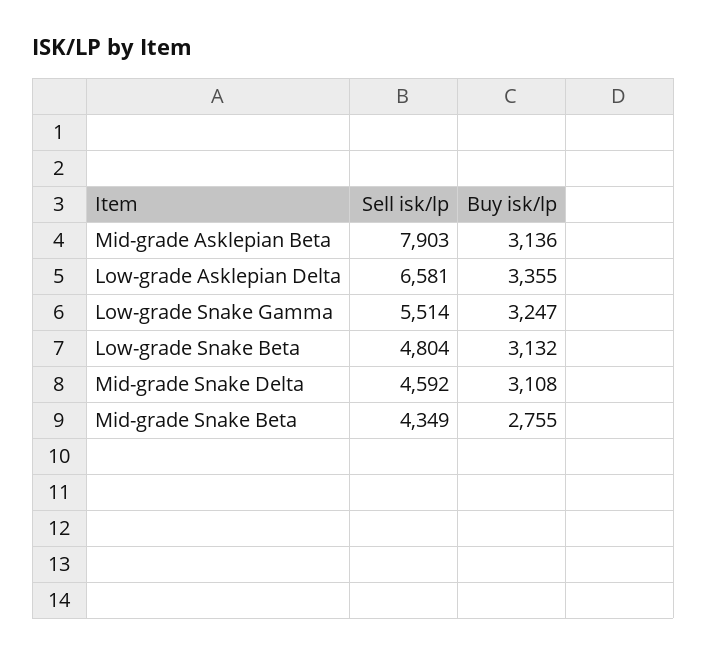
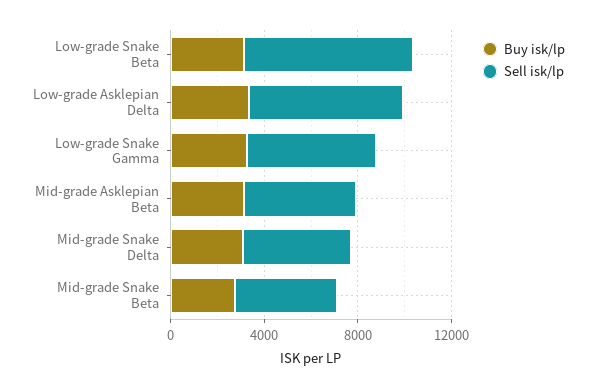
Sell isk/lp, Mid-grade Asklepian Beta: 7903 -> 5000
Sell isk/lp, Low-grade Snake Beta: 4804 -> 7000

